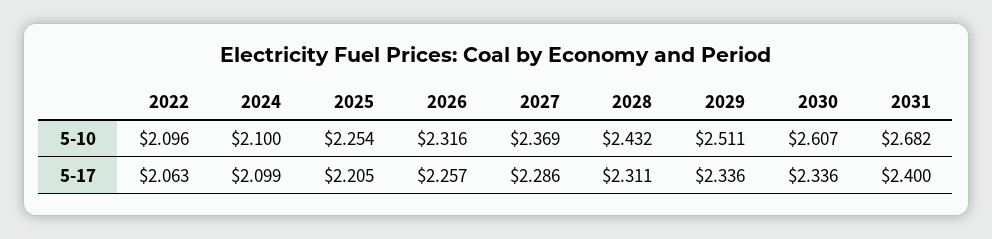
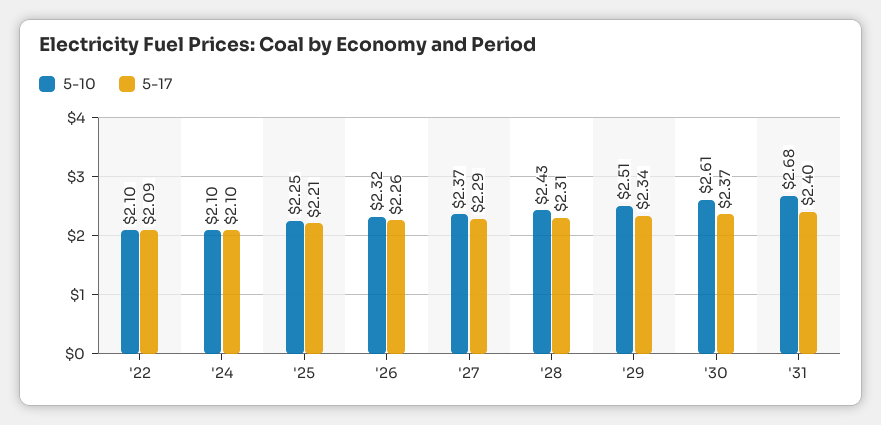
5-17, 2022: 2.063 -> 2.09
5-17, 2030: 2.336 -> 2.37

